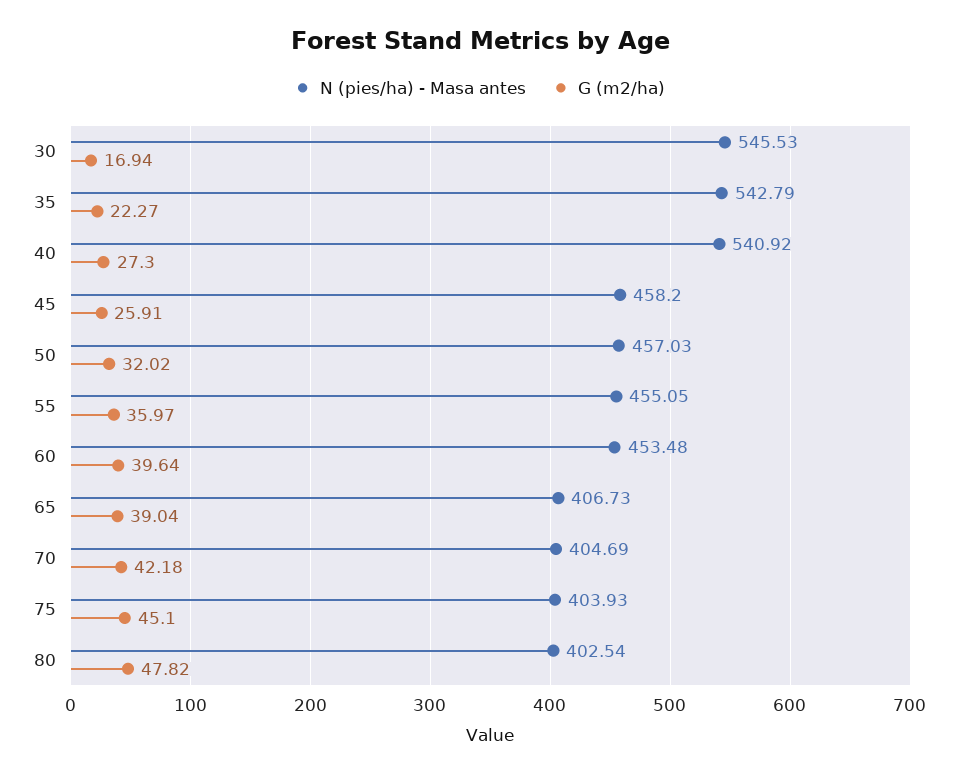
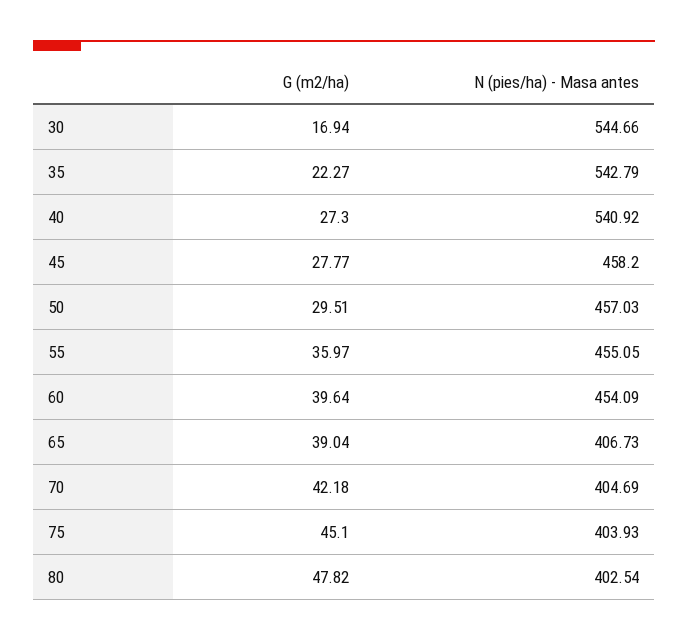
N (pies/ha) - Masa antes, 30: 545.53 -> 544.66
G (m2/ha), 45: 25.91 -> 27.77
G (m2/ha), 50: 32.02 -> 29.51
N (pies/ha) - Masa antes, 60: 453.48 -> 454.09

